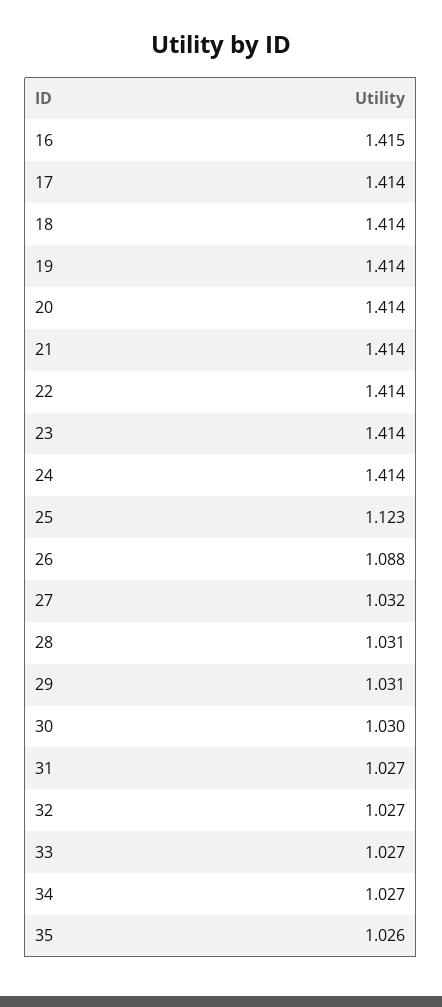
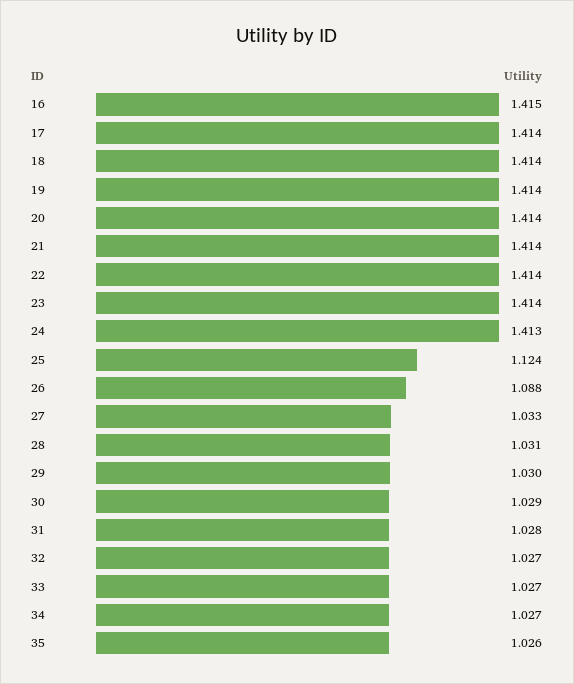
24: 1.414 -> 1.413
25: 1.123 -> 1.124
27: 1.032 -> 1.033
29: 1.031 -> 1.03
30: 1.03 -> 1.029
31: 1.027 -> 1.028

